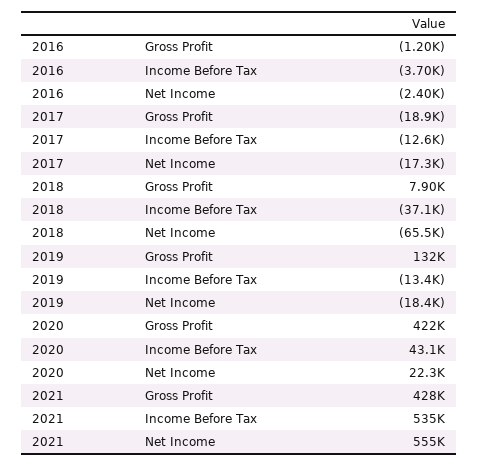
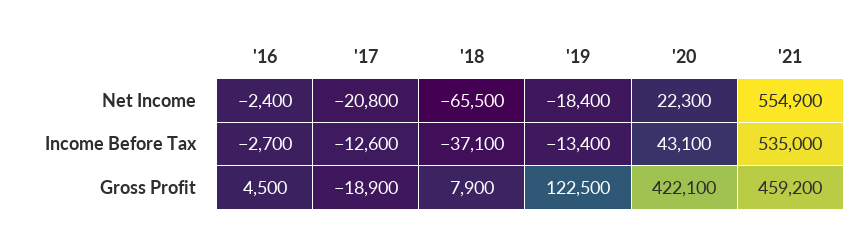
2016, Gross Profit: -1200 -> 4500
2016, Income Before Tax: -3700 -> -2700
2017, Net Income: -17300 -> -20800
2019, Gross Profit: 132000 -> 122500
2021, Gross Profit: 428000 -> 459200

